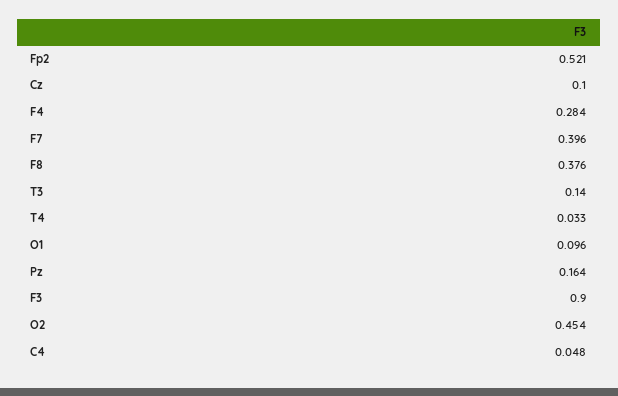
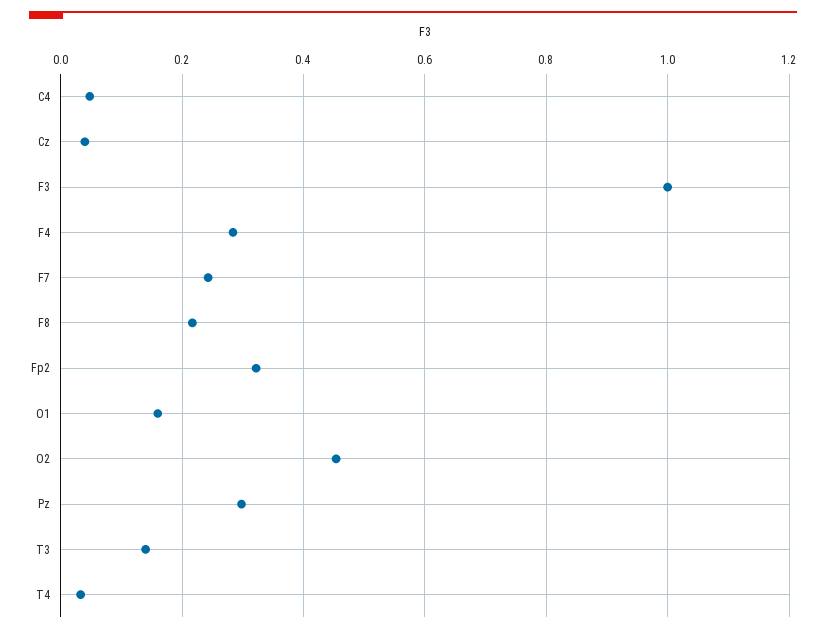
Fp2: 0.521 -> 0.32
Cz: 0.1 -> 0.04
F7: 0.396 -> 0.24
F8: 0.376 -> 0.22
O1: 0.096 -> 0.16
Pz: 0.164 -> 0.3
F3: 0.9 -> 1

